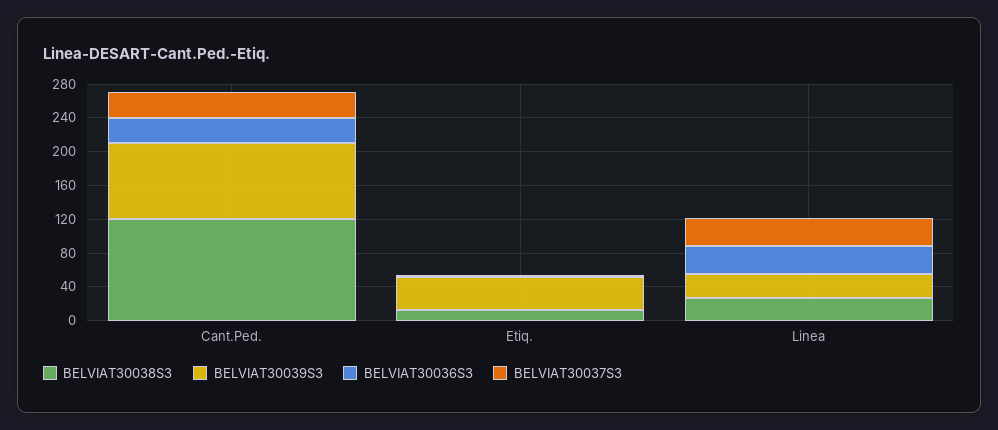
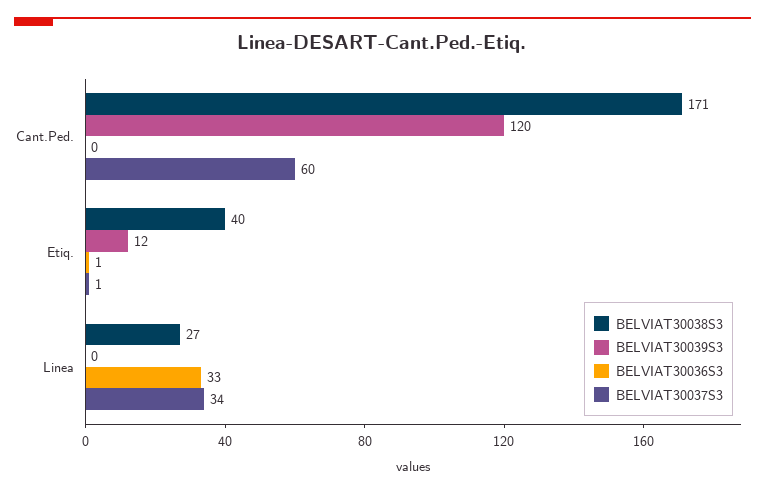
BELVIAT30038S3, Cant.Ped.: 120 -> 171
BELVIAT30039S3, Cant.Ped.: 90 -> 120
BELVIAT30036S3, Cant.Ped.: 30 -> 0
BELVIAT30037S3, Cant.Ped.: 30 -> 60
BELVIAT30038S3, Etiq.: 10 -> 40
BELVIAT30039S3, Etiq.: 40 -> 12
BELVIAT30039S3, Linea: 30 -> 0

